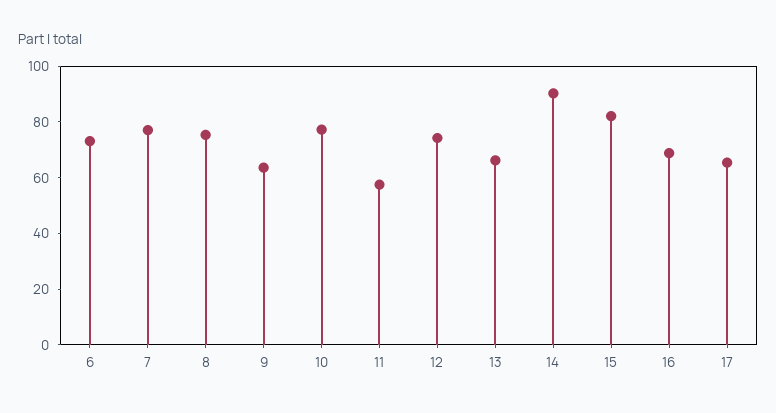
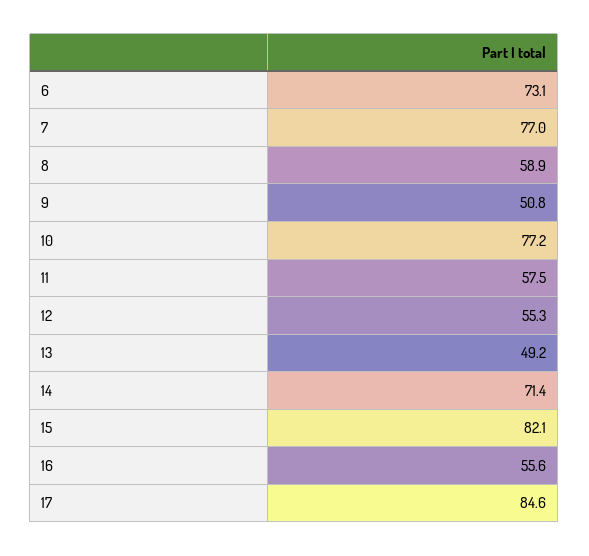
8: 75 -> 58.9
9: 65 -> 50.8
12: 75 -> 55.3
13: 65 -> 49.2
14: 90 -> 71.4
16: 70 -> 55.6
17: 65 -> 84.6

